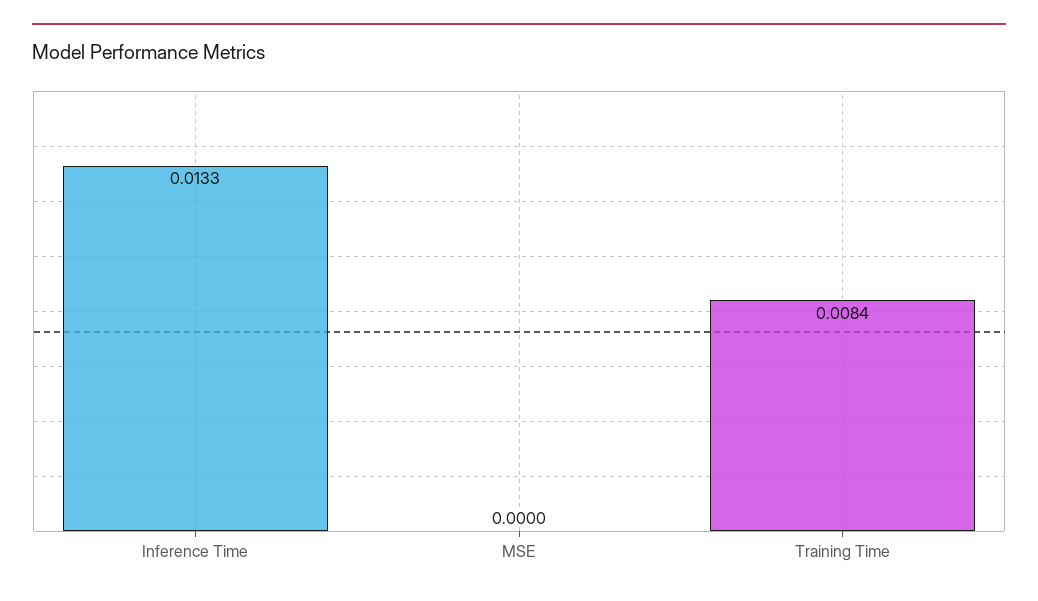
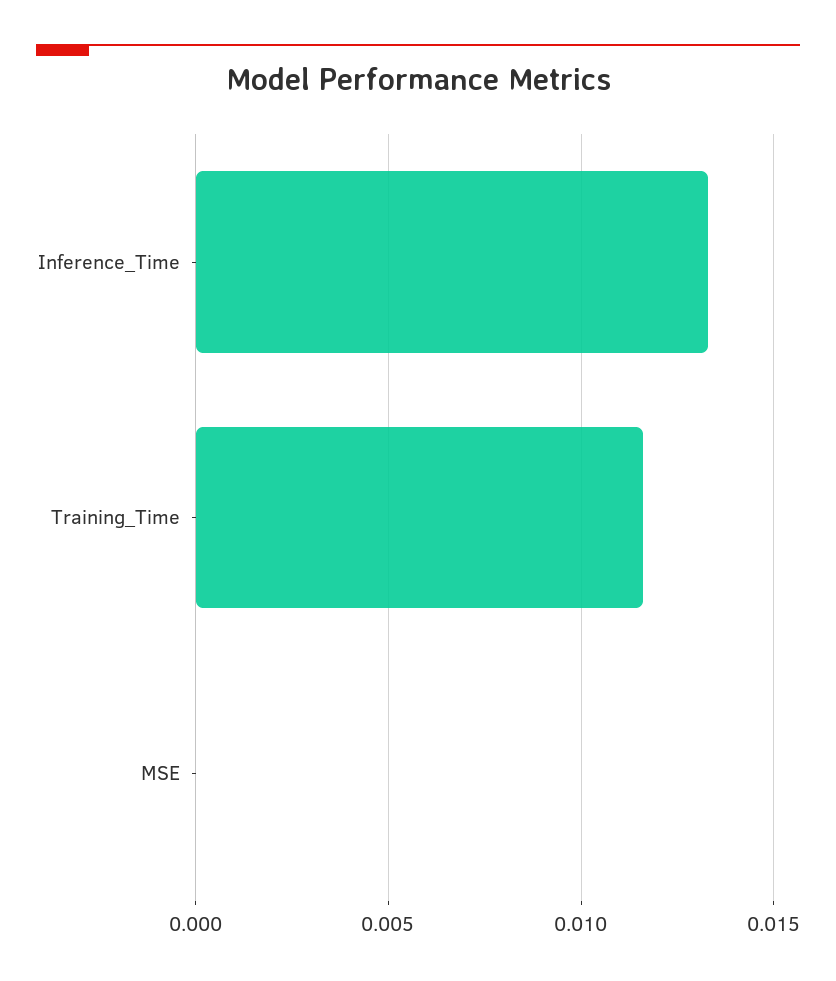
Training Time: 0.0084 -> 0.0115

